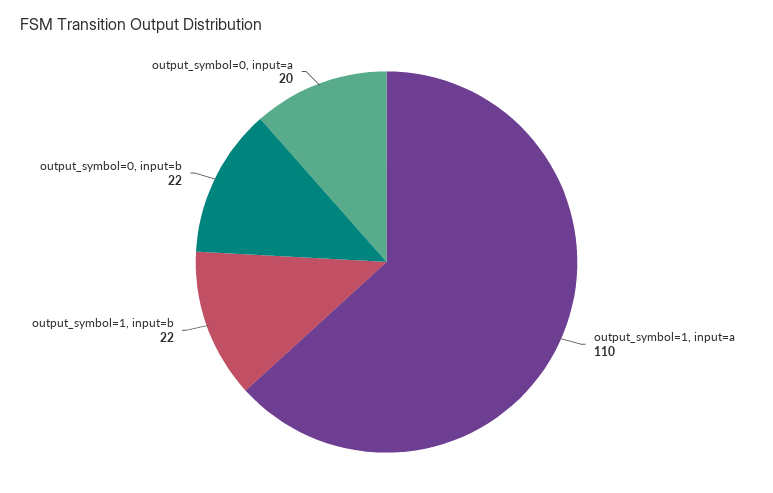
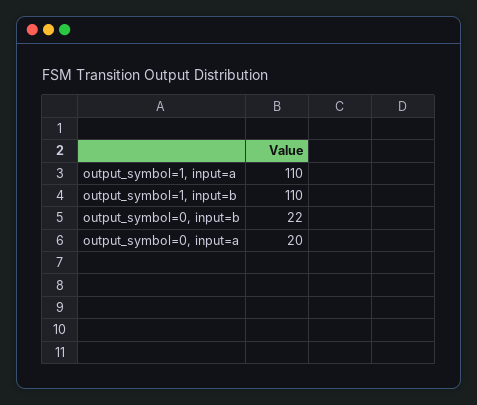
output_symbol=1, input=b: 22 -> 110

